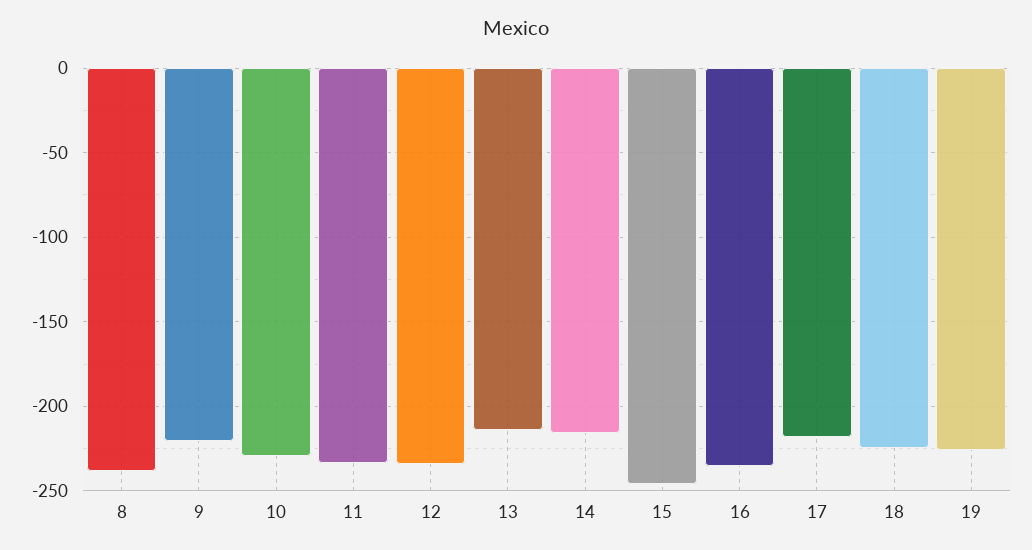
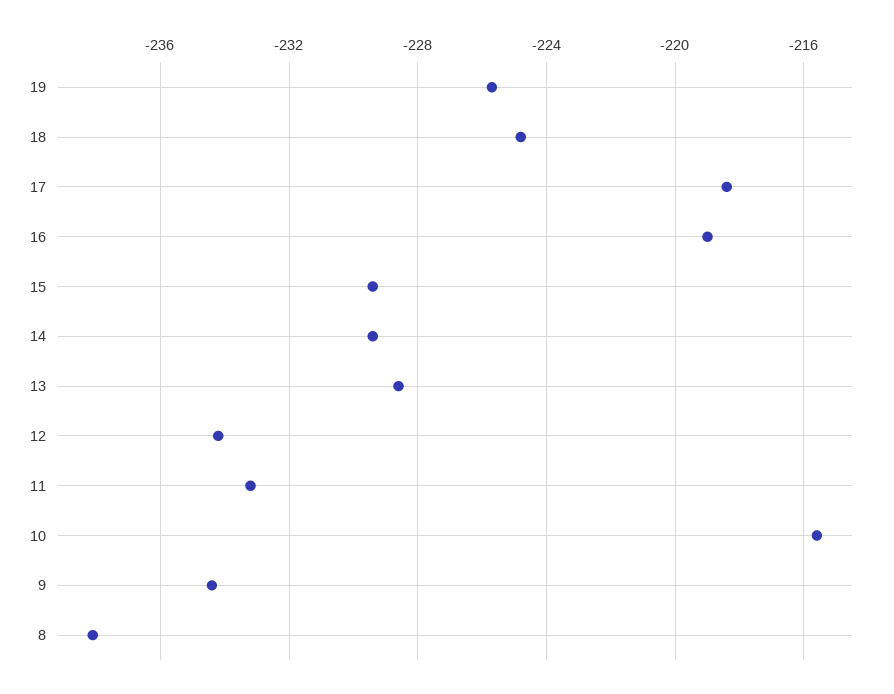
9: -220 -> -234.5
10: -230 -> -215.5
13: -215 -> -228.5
14: -215 -> -229.5
15: -245 -> -229.5
16: -235 -> -219

